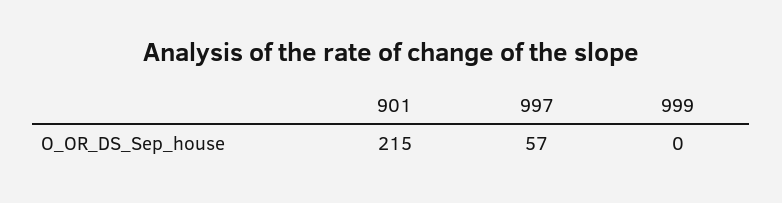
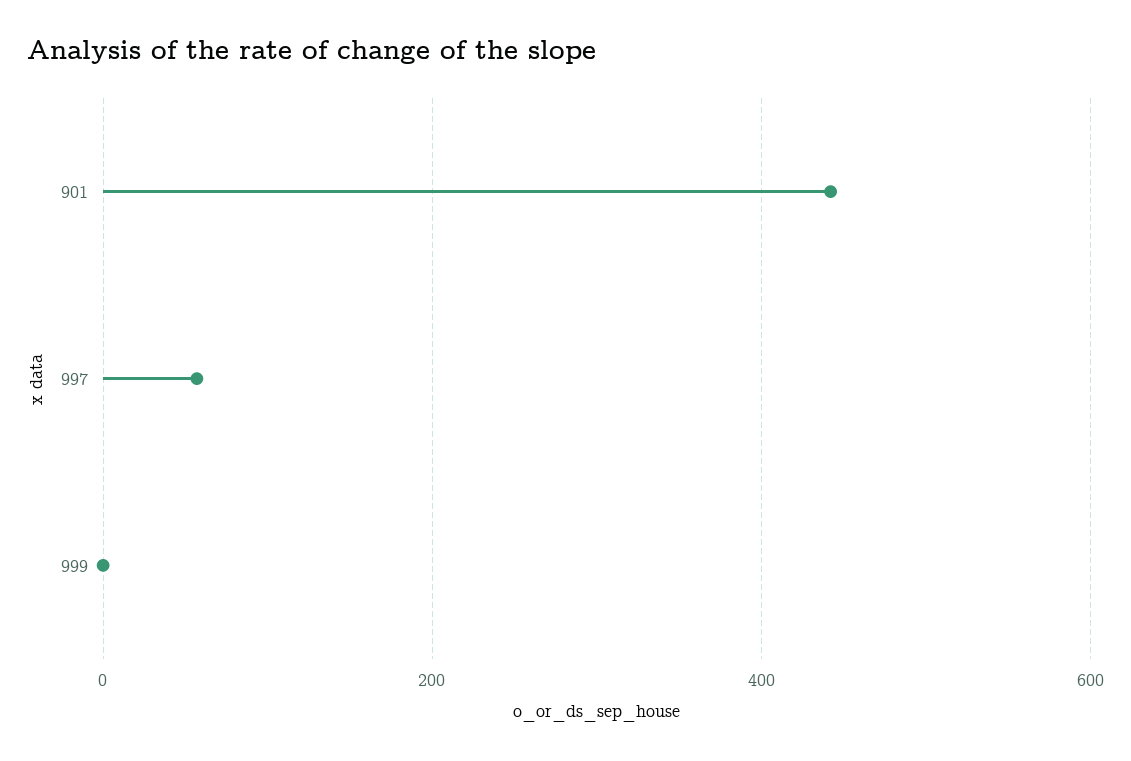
901: 215 -> 440

